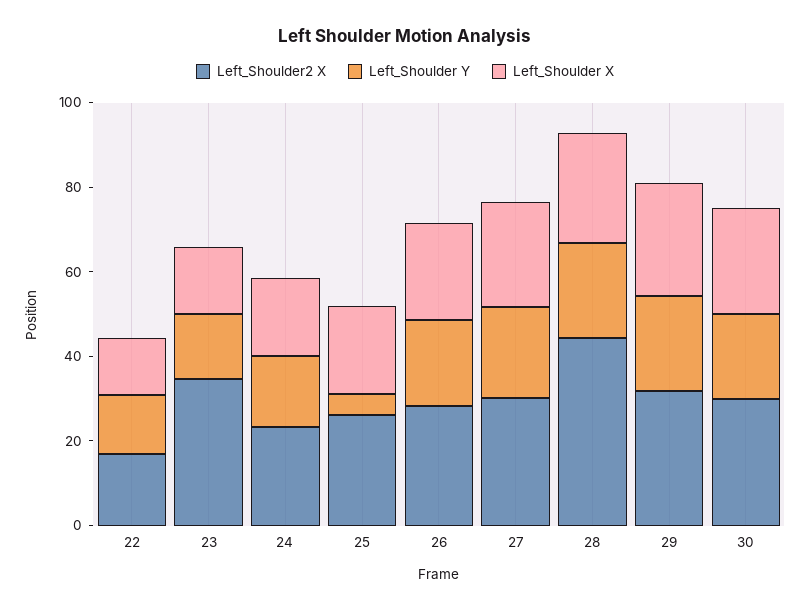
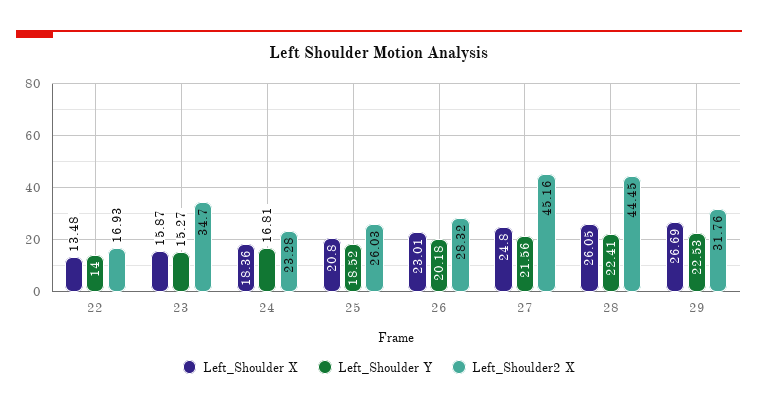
Left_Shoulder Y, 25: 5 -> 18.52
Left_Shoulder2 X, 27: 30 -> 45.16
Left_Shoulder2 X, 30: 30 -> none
Left_Shoulder Y, 30: 20 -> none
Left_Shoulder X, 30: 25 -> none

